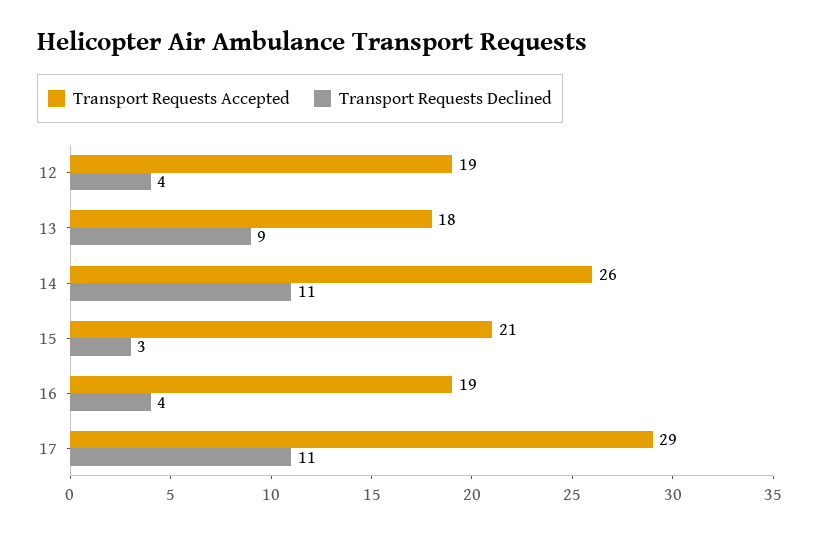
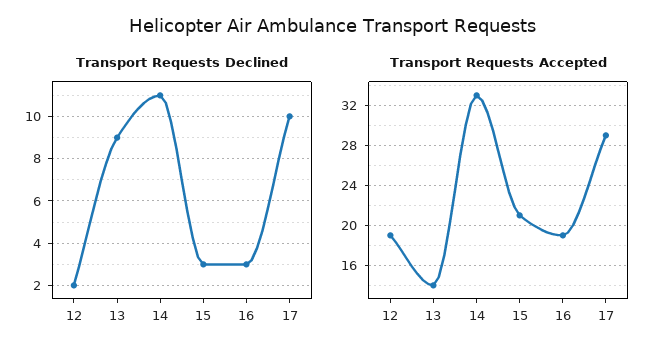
Transport Requests Declined, 12: 4 -> 2
Transport Requests Accepted, 13: 18 -> 14
Transport Requests Accepted, 14: 26 -> 33
Transport Requests Declined, 16: 4 -> 3
Transport Requests Declined, 17: 11 -> 10

